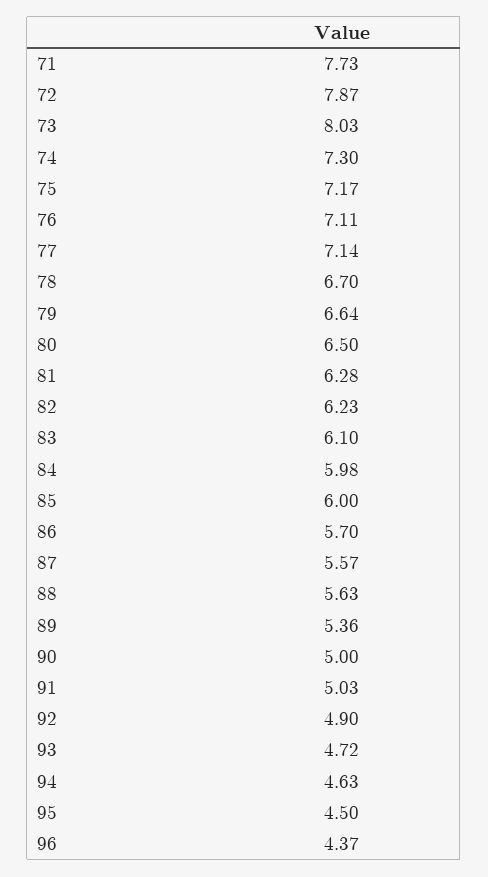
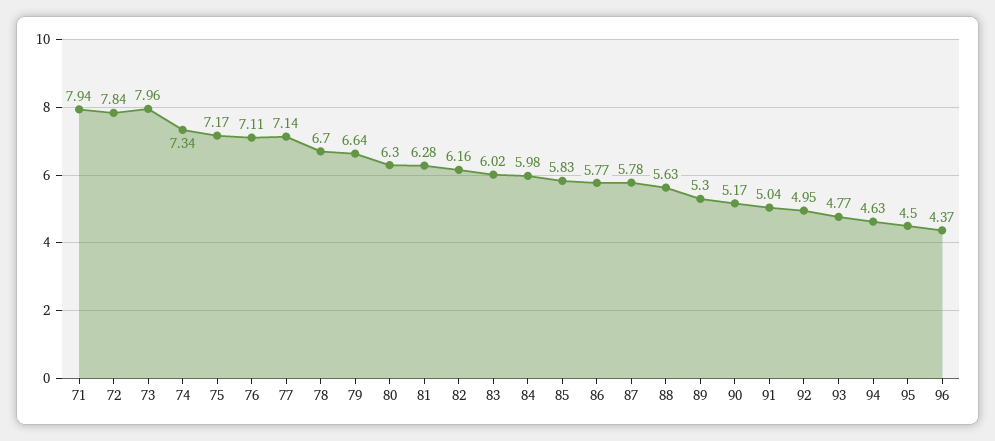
71: 7.73 -> 7.94
72: 7.87 -> 7.84
73: 8.03 -> 7.96
74: 7.3 -> 7.34
80: 6.5 -> 6.3
82: 6.23 -> 6.16
83: 6.1 -> 6.02
85: 6 -> 5.83
86: 5.7 -> 5.77
87: 5.57 -> 5.78
89: 5.36 -> 5.3
90: 5 -> 5.17
91: 5.03 -> 5.04
92: 4.9 -> 4.95
93: 4.72 -> 4.77

